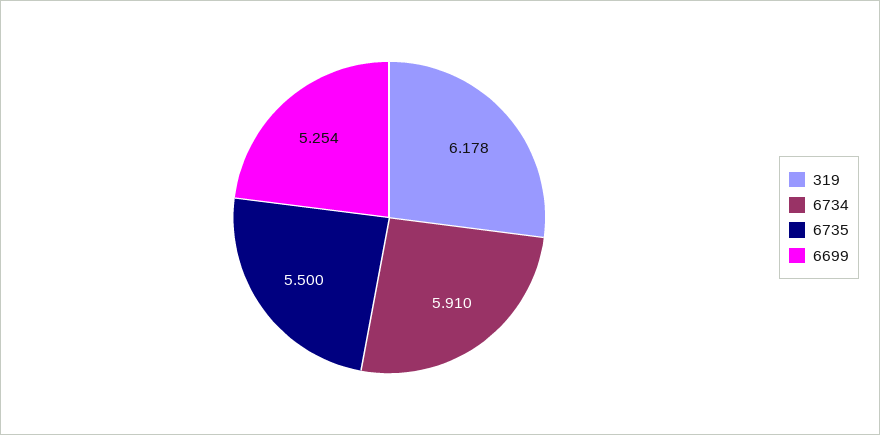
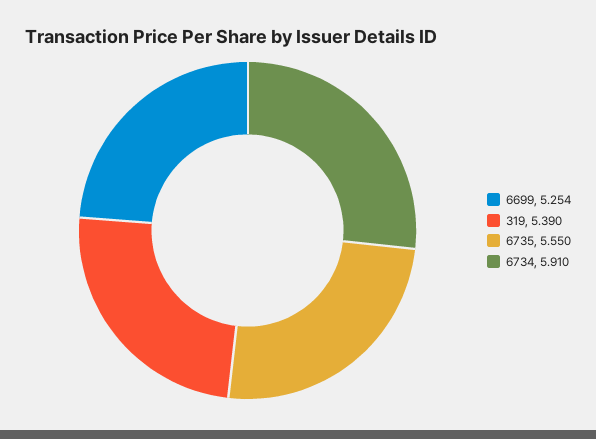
319: 6.178 -> 5.39
6735: 5.5 -> 5.55

